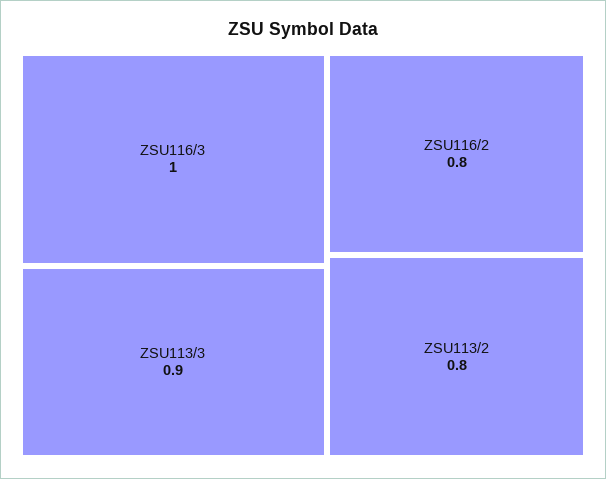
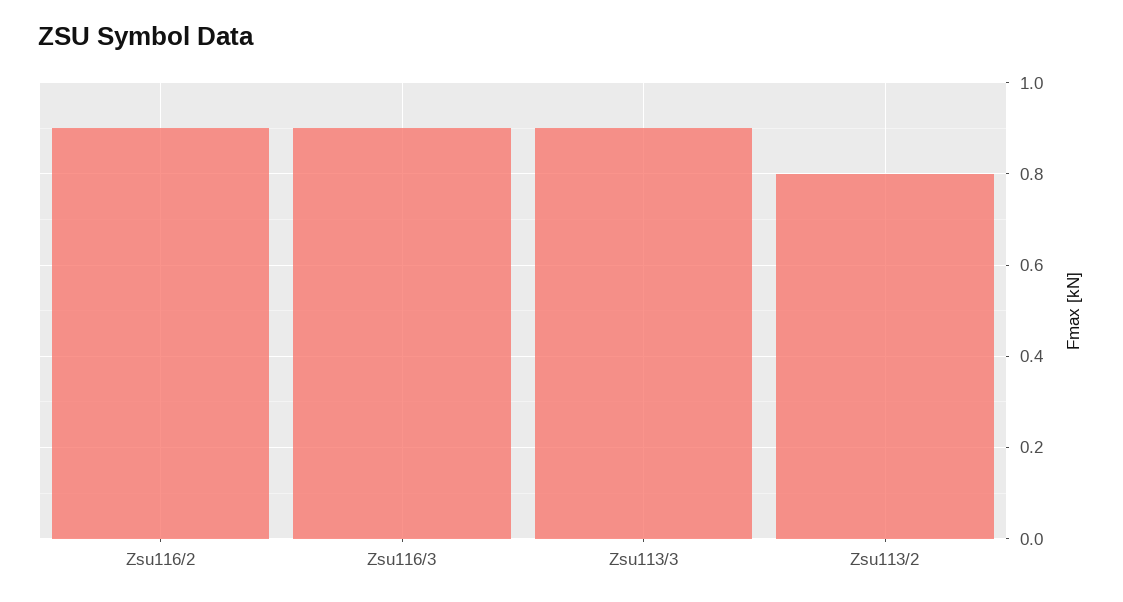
ZSU116/3: 1 -> 0.9
ZSU116/2: 0.8 -> 0.9

